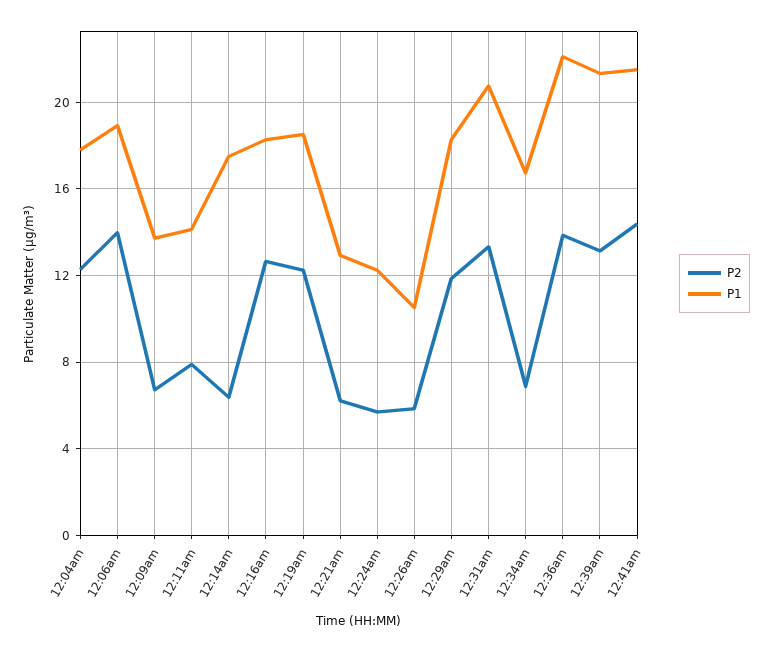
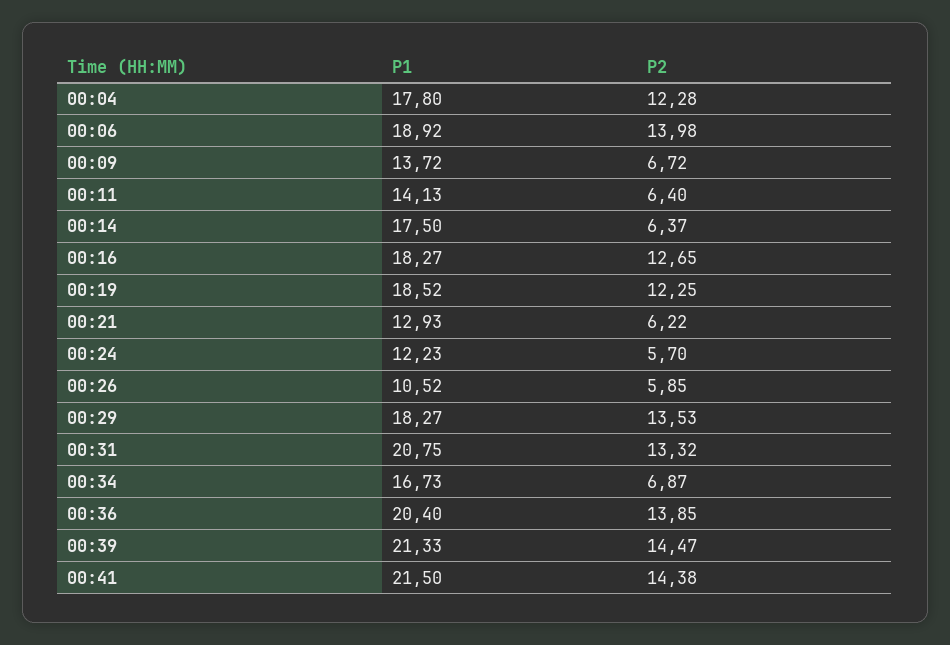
P2, 12:11am: 8 -> 6.4
P2, 12:29am: 12 -> 13.53
P1, 12:36am: 22 -> 20.4
P2, 12:39am: 13 -> 14.47

